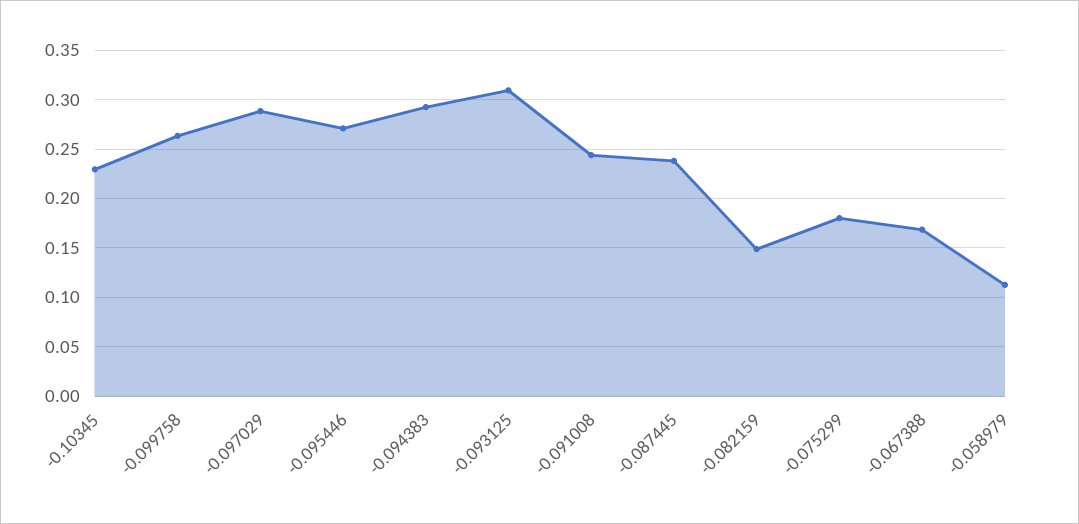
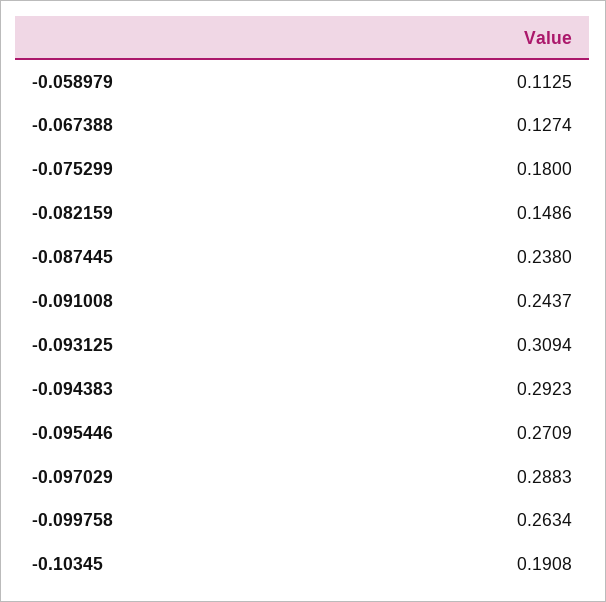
-0.10345: 0.23 -> 0.1908
-0.067388: 0.17 -> 0.1274

